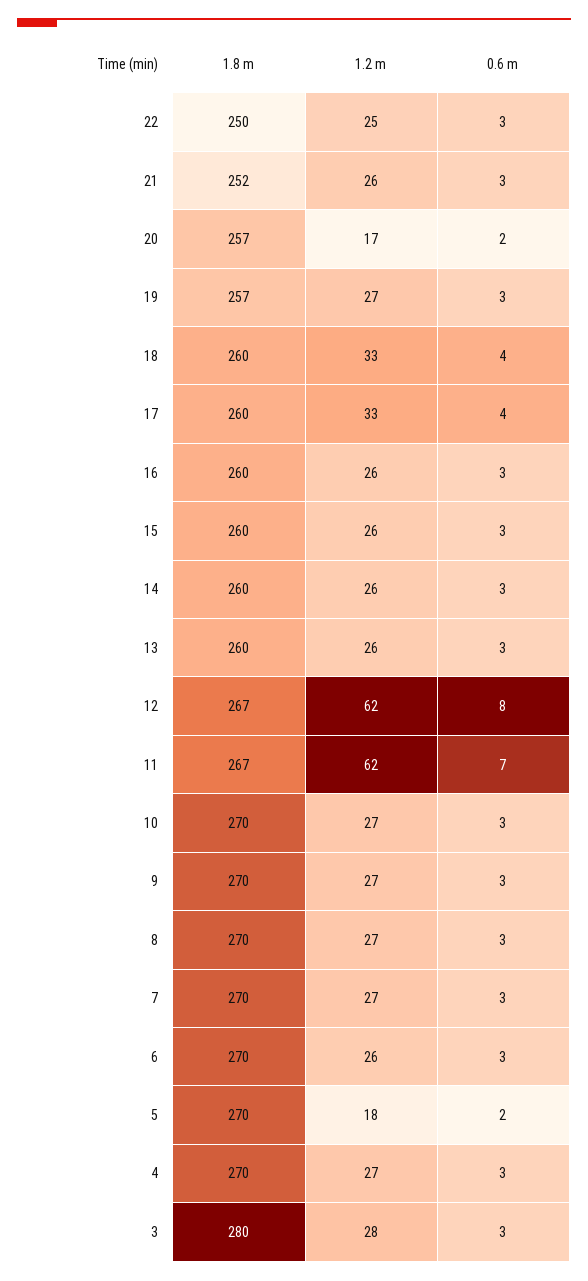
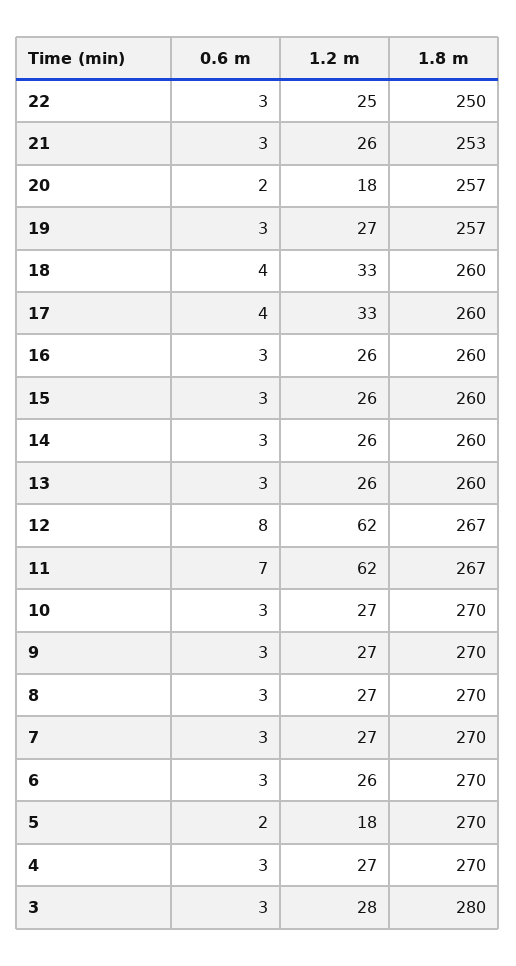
1.8 m, 21: 252 -> 253
1.2 m, 20: 17 -> 18

